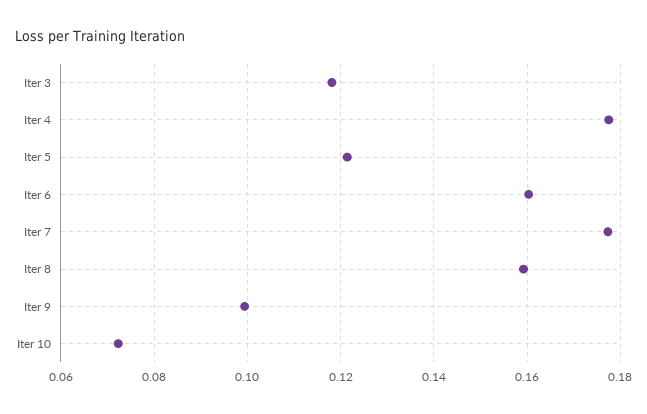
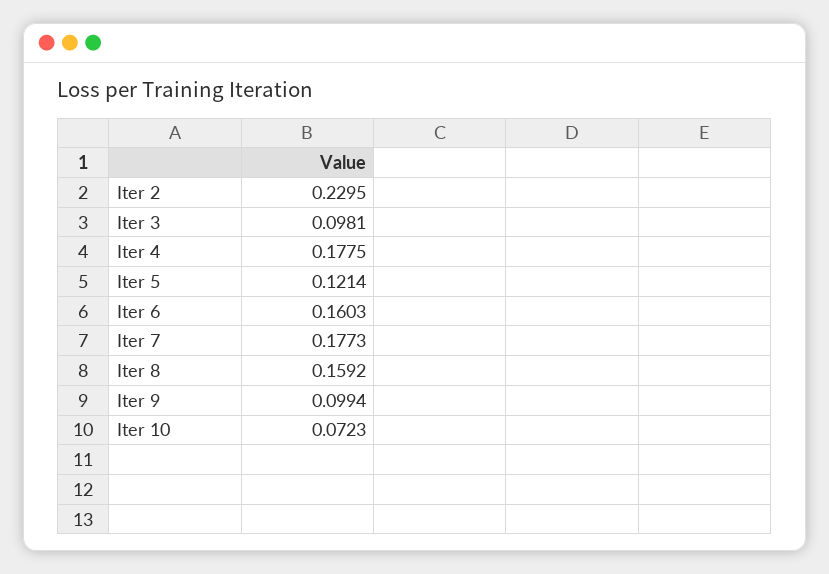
Iter 3: 0.118 -> 0.0981
Iter 2: none -> 0.2295

